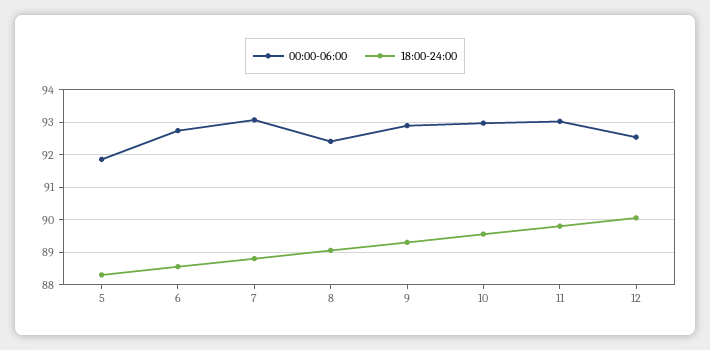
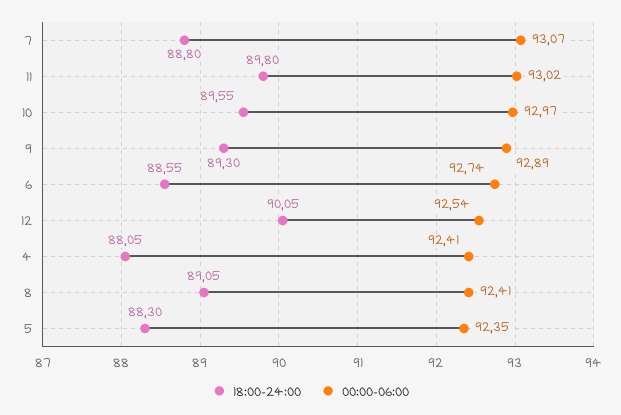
00:00-06:00, 5: 91.8 -> 92.35
18:00-24:00, 4: none -> 88.05
00:00-06:00, 4: none -> 92.41

